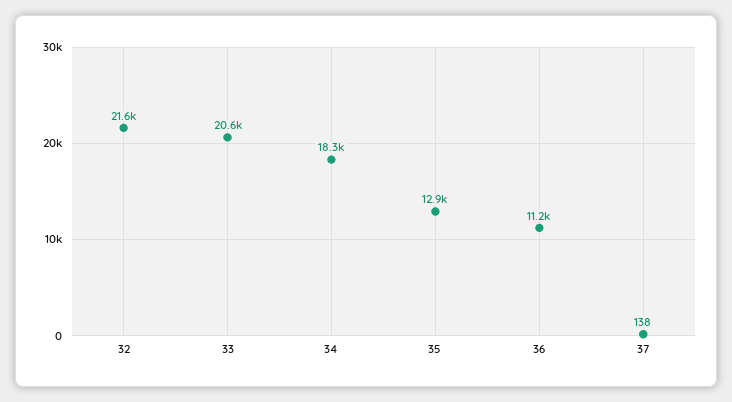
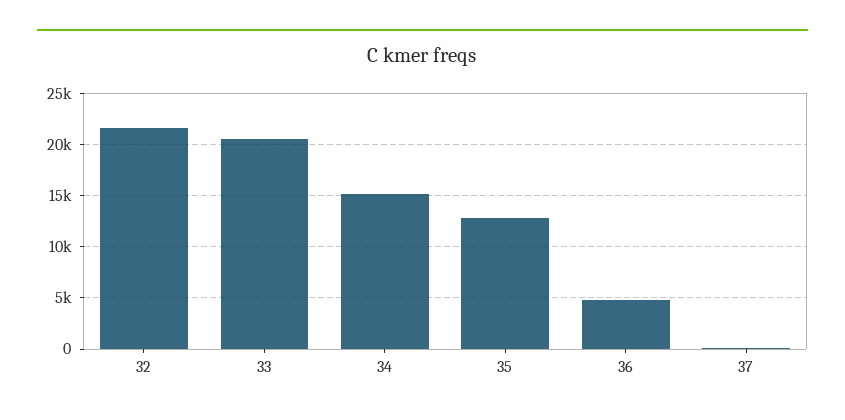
34: 18300 -> 15000
36: 11200 -> 5000

